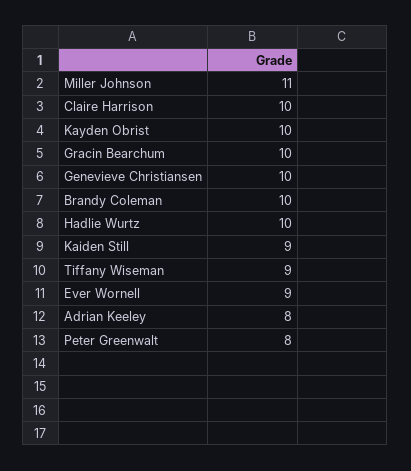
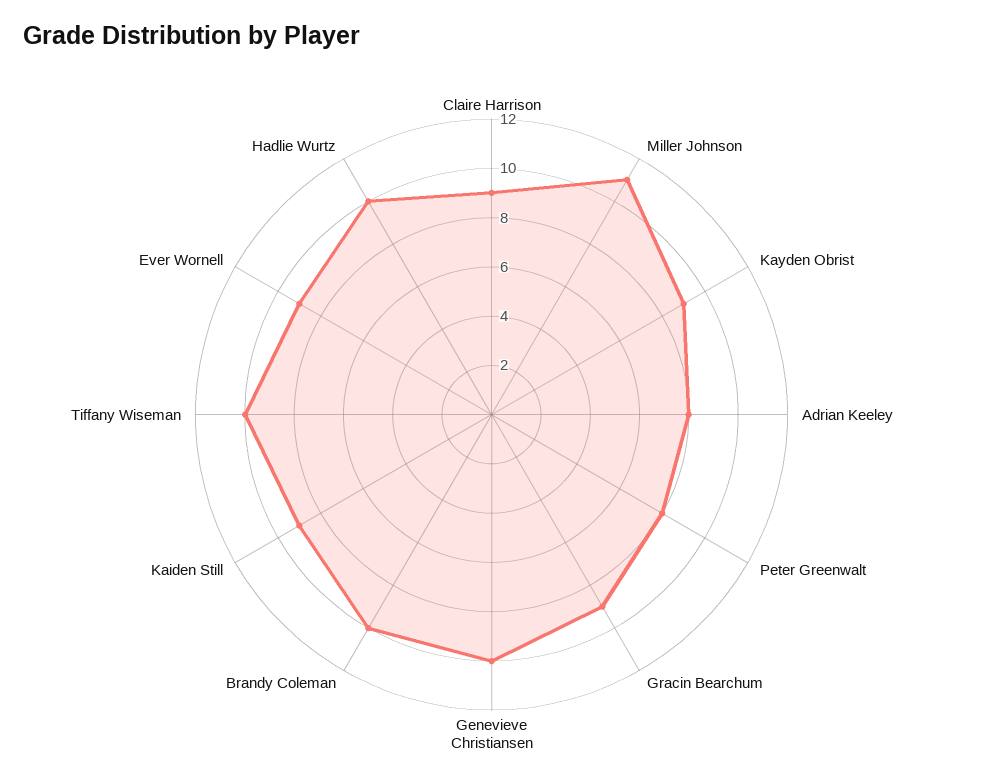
Claire Harrison: 10 -> 9
Kayden Obrist: 10 -> 9
Gracin Bearchum: 10 -> 9
Tiffany Wiseman: 9 -> 10

